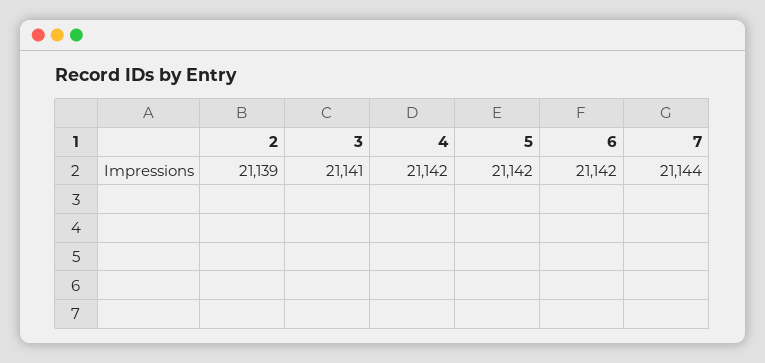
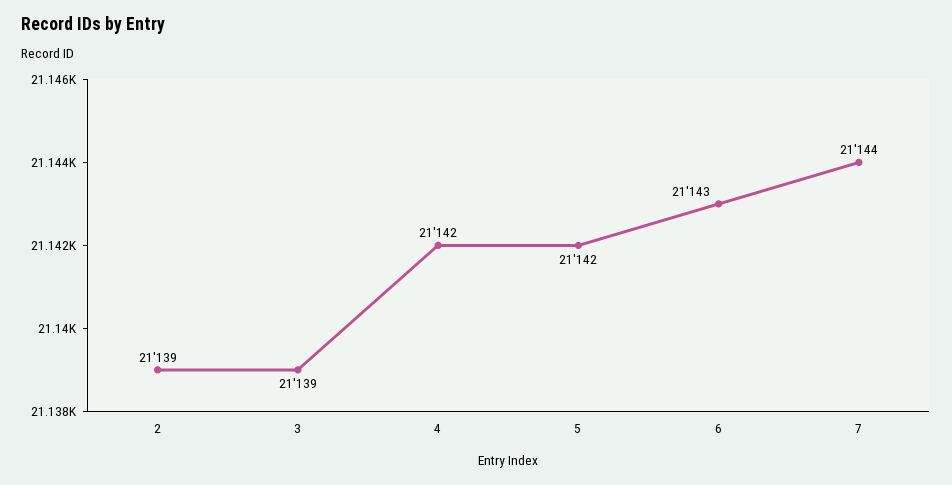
3: 21141 -> 21139
6: 21142 -> 21143

